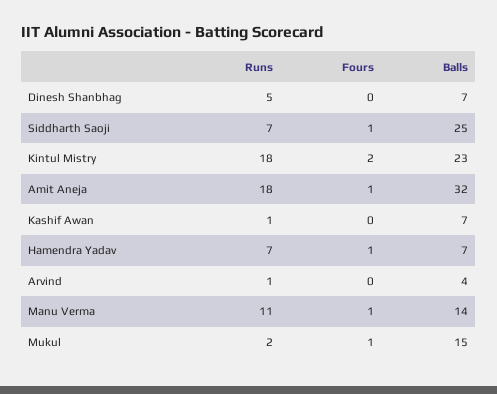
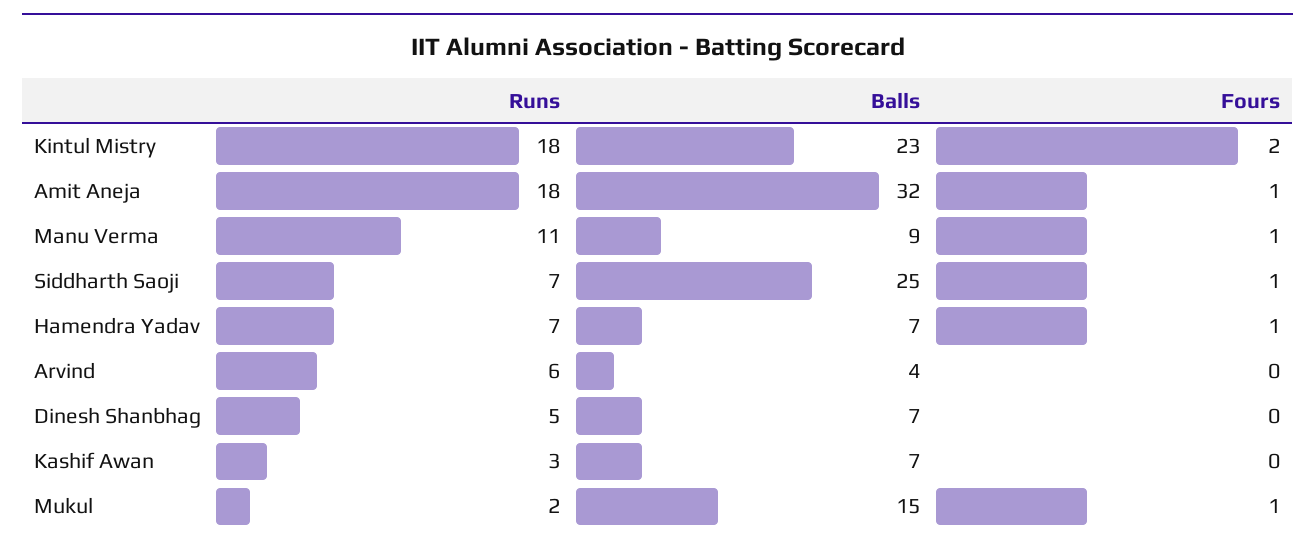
Runs, Kashif Awan: 1 -> 3
Runs, Arvind: 1 -> 6
Balls, Manu Verma: 14 -> 9

